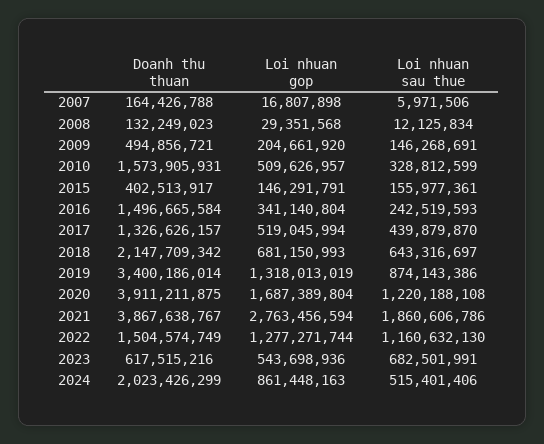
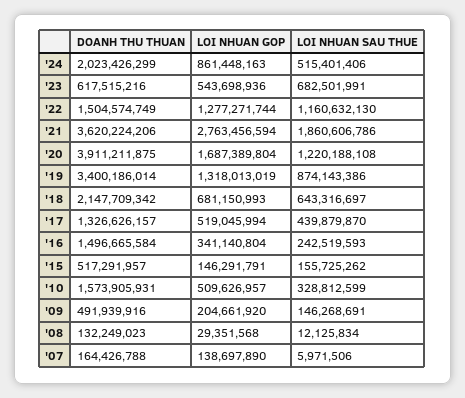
Loi nhuan gop, 2007: 16807898 -> 138697890
Doanh thu thuan, 2009: 494856721 -> 491939916
Doanh thu thuan, 2015: 402513917 -> 517291957
Loi nhuan sau thue, 2015: 155977361 -> 155725262
Doanh thu thuan, 2021: 3867638767 -> 3620224206

